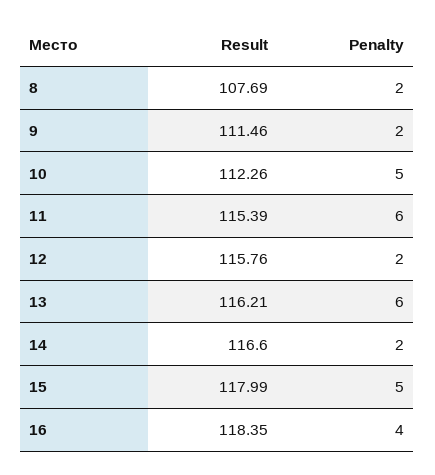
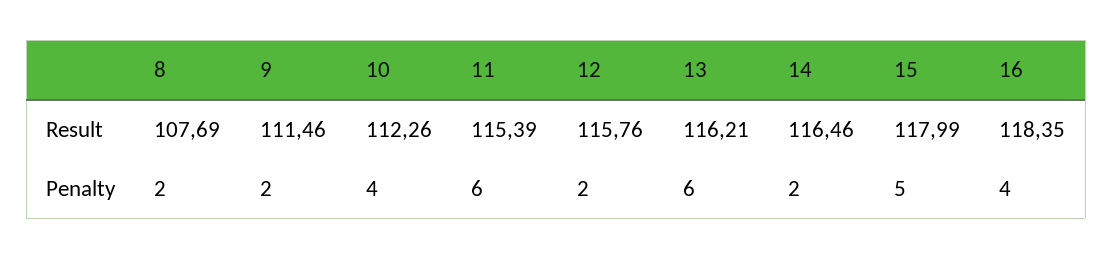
Penalty, 10: 5 -> 4
Result, 14: 116.6 -> 116.46

